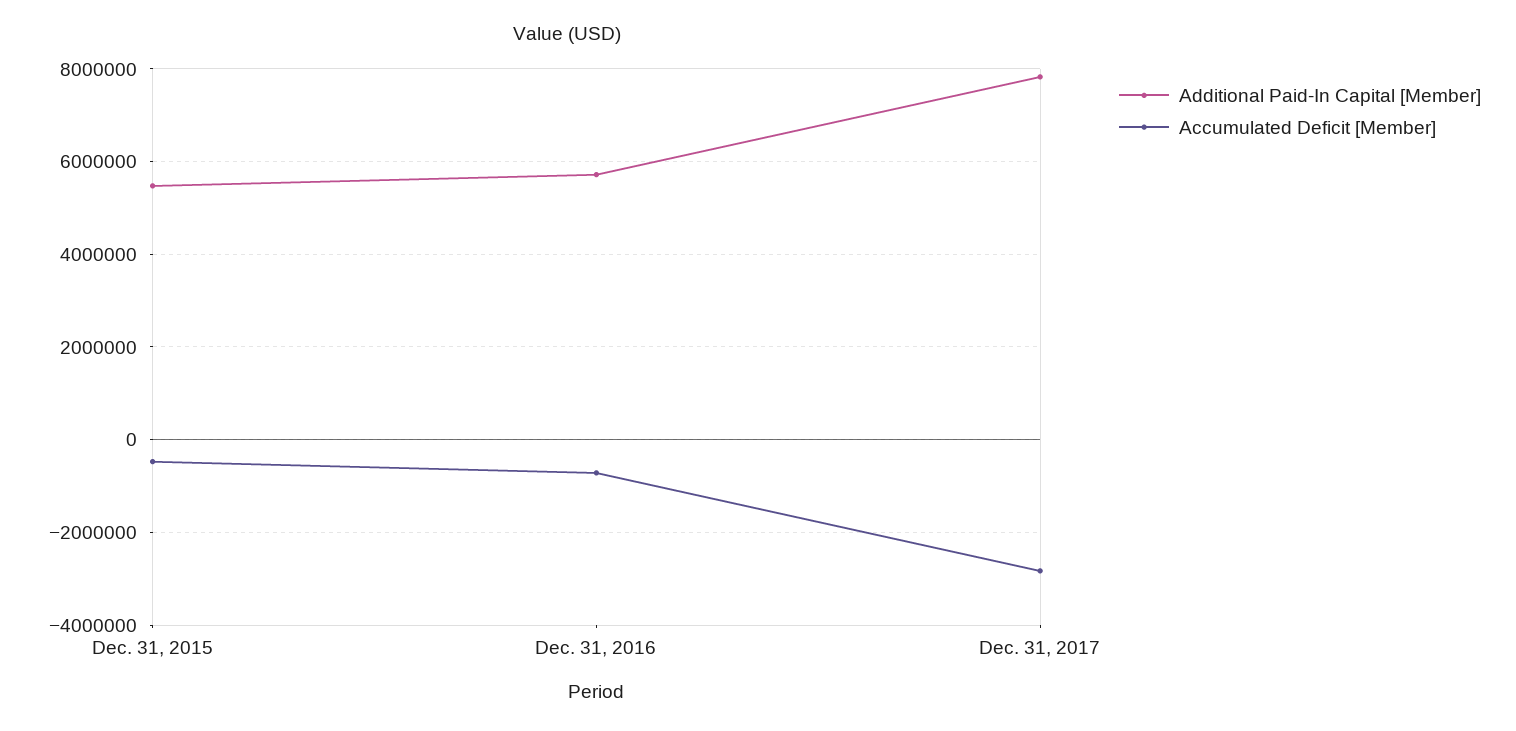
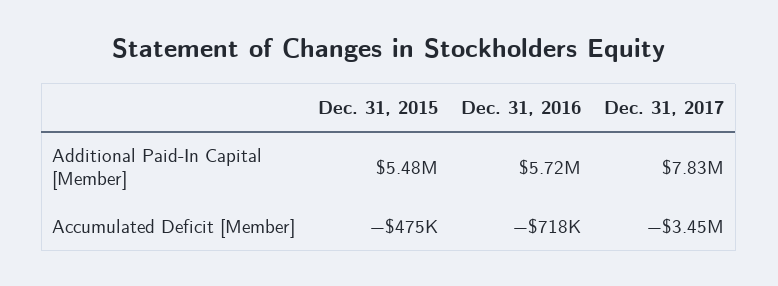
Accumulated Deficit [Member], Dec. 31, 2017: -2800000 -> -3450000

